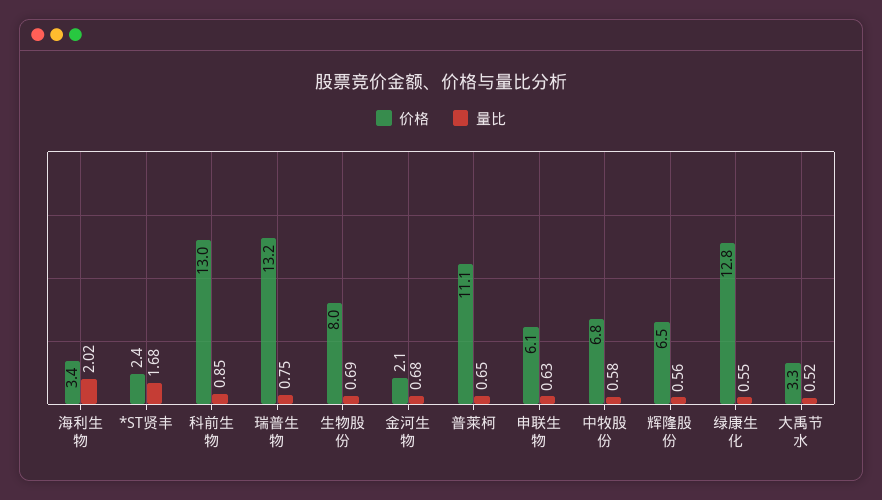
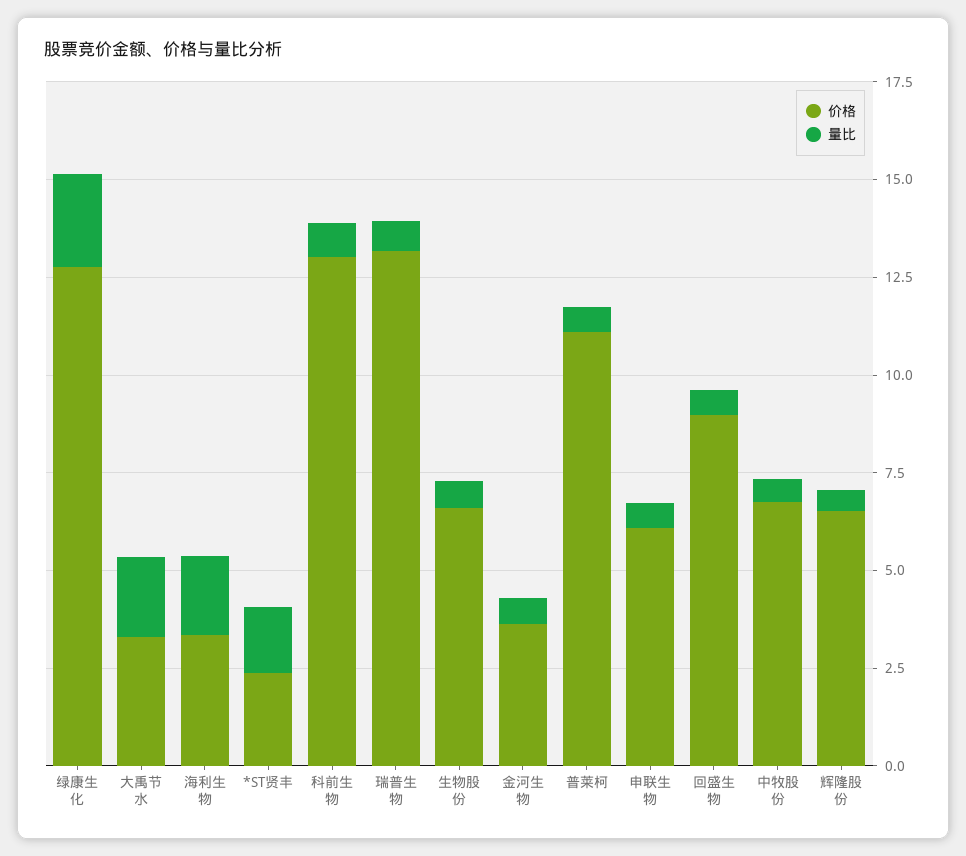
价格, 生物股份: 8 -> 6.5
价格, 金河生物: 2.1 -> 3.5
量比, 绿康生化: 0.55 -> 2.5
量比, 大禹节水: 0.52 -> 2
价格, 回盛生物: none -> 9
量比, 回盛生物: none -> 0.5

